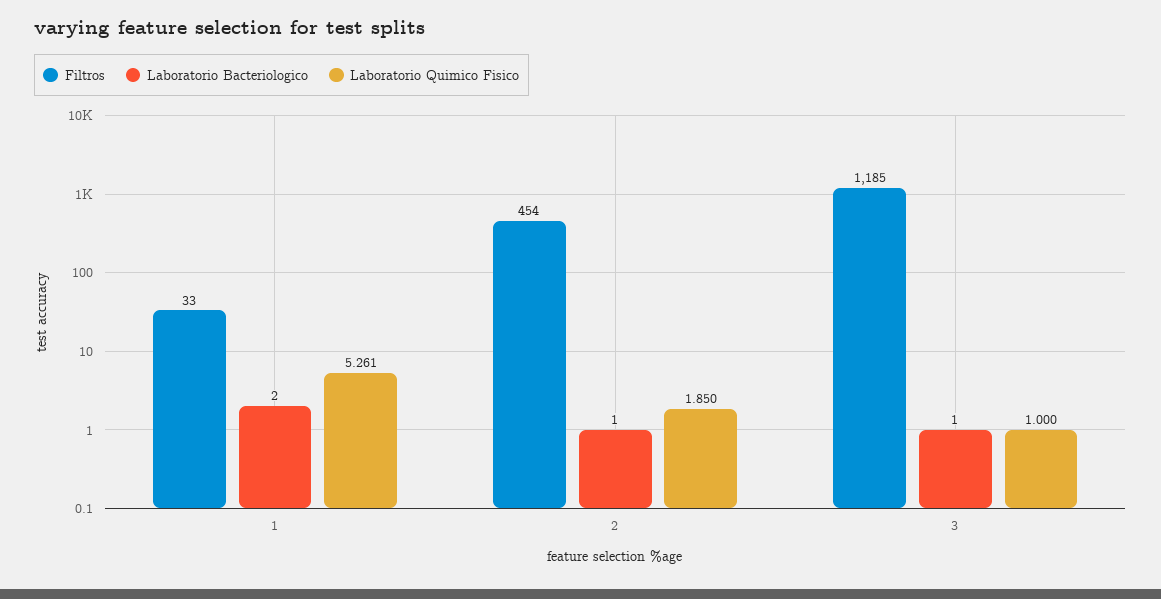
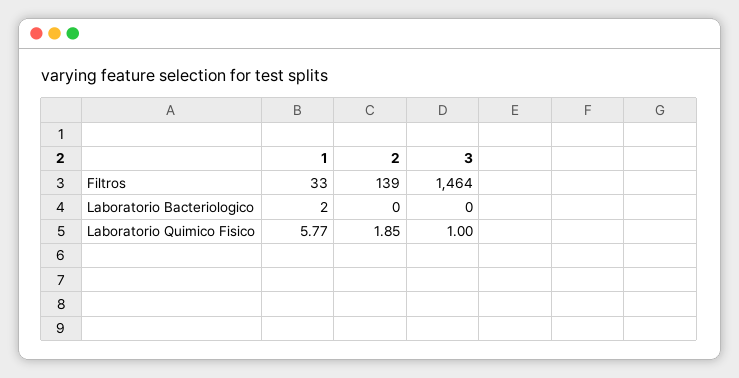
Laboratorio Quimico Fisico, 1: 5.261 -> 5.77
Filtros, 2: 454 -> 139
Laboratorio Bacteriologico, 2: 1 -> 0
Filtros, 3: 1185 -> 1464
Laboratorio Bacteriologico, 3: 1 -> 0

